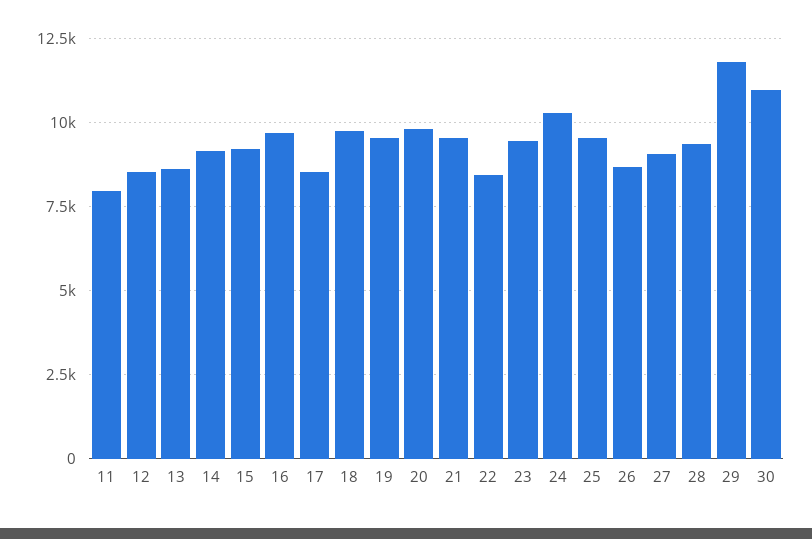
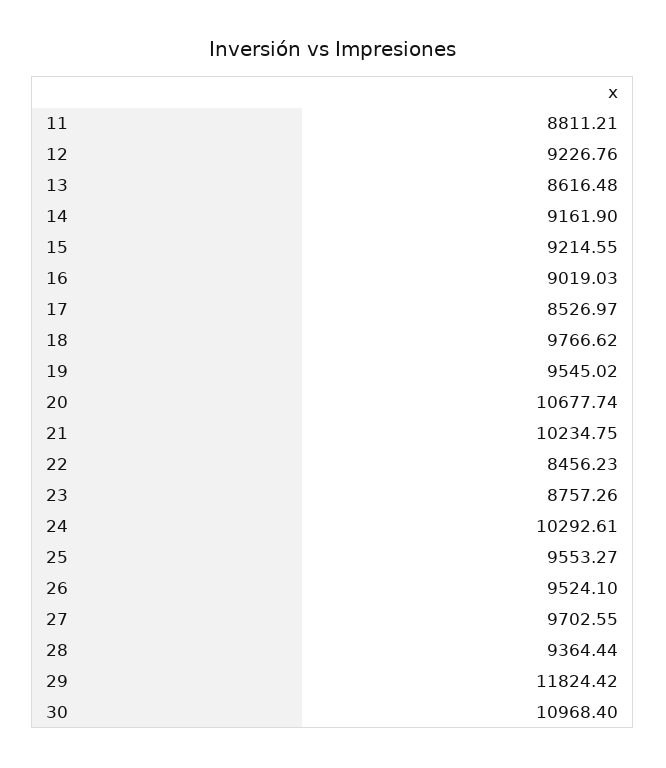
11: 8000 -> 8811.21
12: 8500 -> 9226.76
16: 9750 -> 9019.03
20: 9750 -> 10677.74
21: 9500 -> 10234.75
23: 9500 -> 8757.26
26: 8750 -> 9524.1
27: 9000 -> 9702.55

